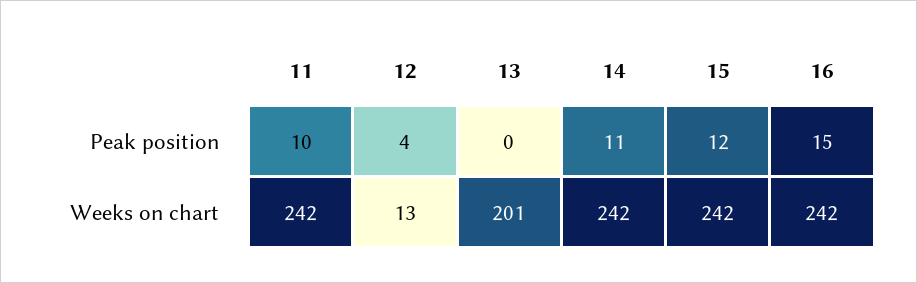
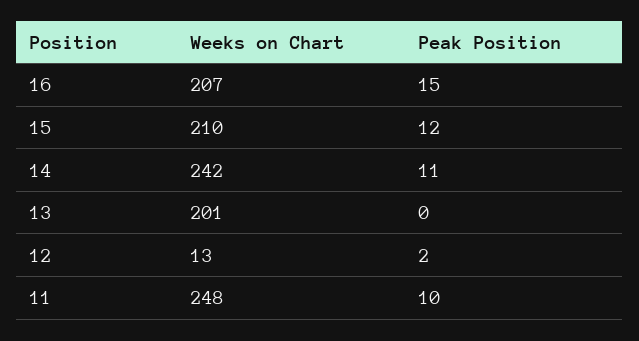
12, Peak position: 4 -> 2
11, Weeks on chart: 242 -> 248
15, Weeks on chart: 242 -> 210
16, Weeks on chart: 242 -> 207

